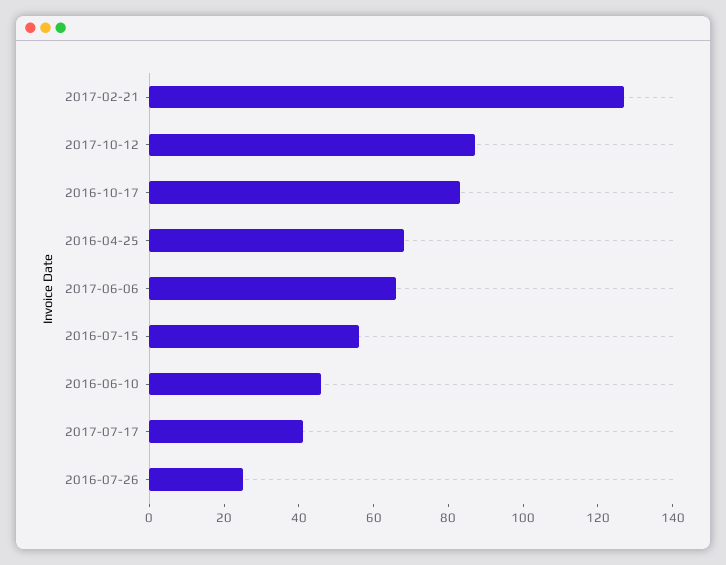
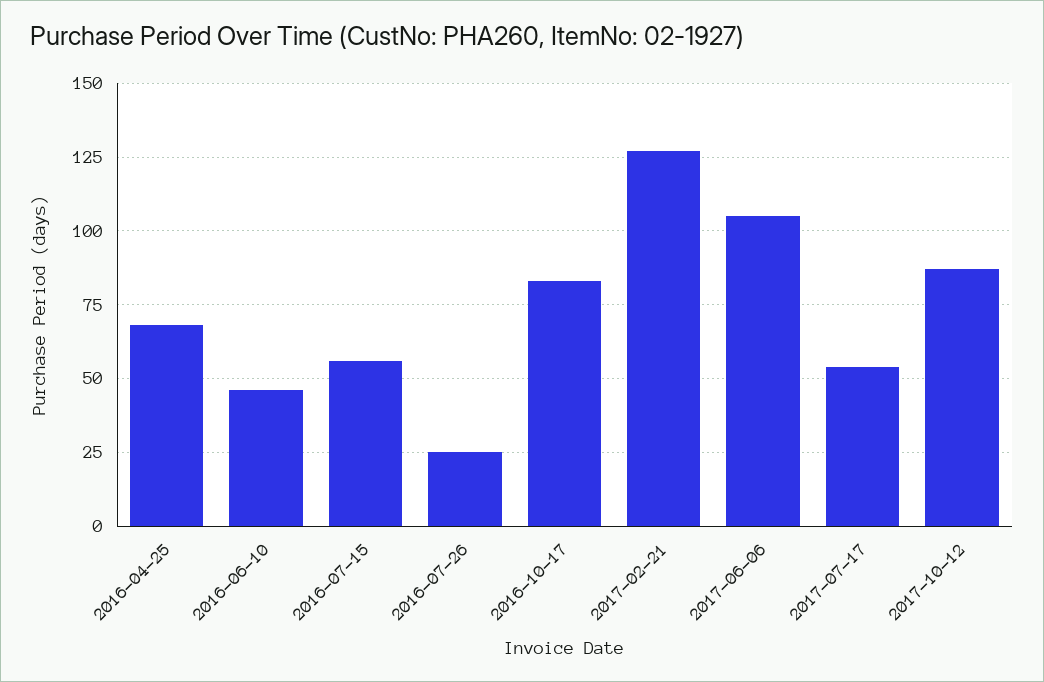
2017-06-06: 65 -> 105
2017-07-17: 40 -> 55

